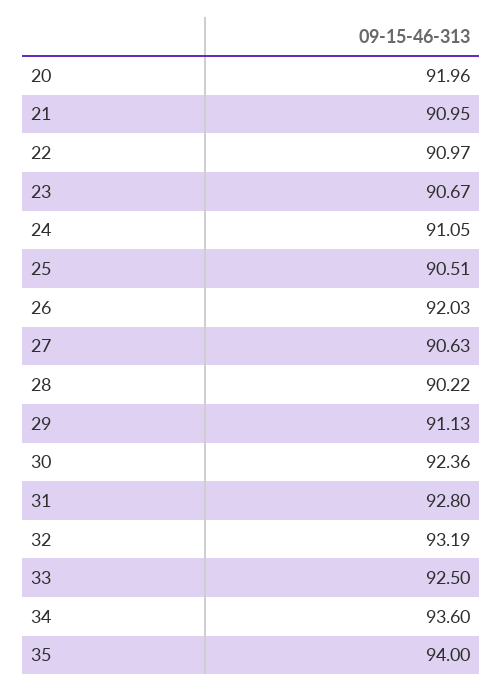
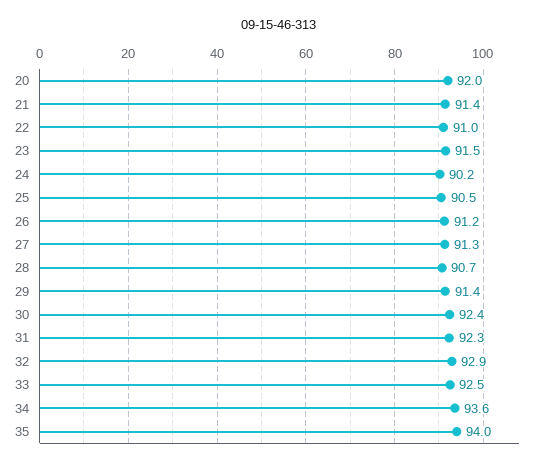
21: 90.95 -> 91.4
23: 90.67 -> 91.5
24: 91.05 -> 90.2
26: 92.03 -> 91.2
27: 90.63 -> 91.3
28: 90.22 -> 90.7
29: 91.13 -> 91.4
31: 92.8 -> 92.3
32: 93.19 -> 92.9

